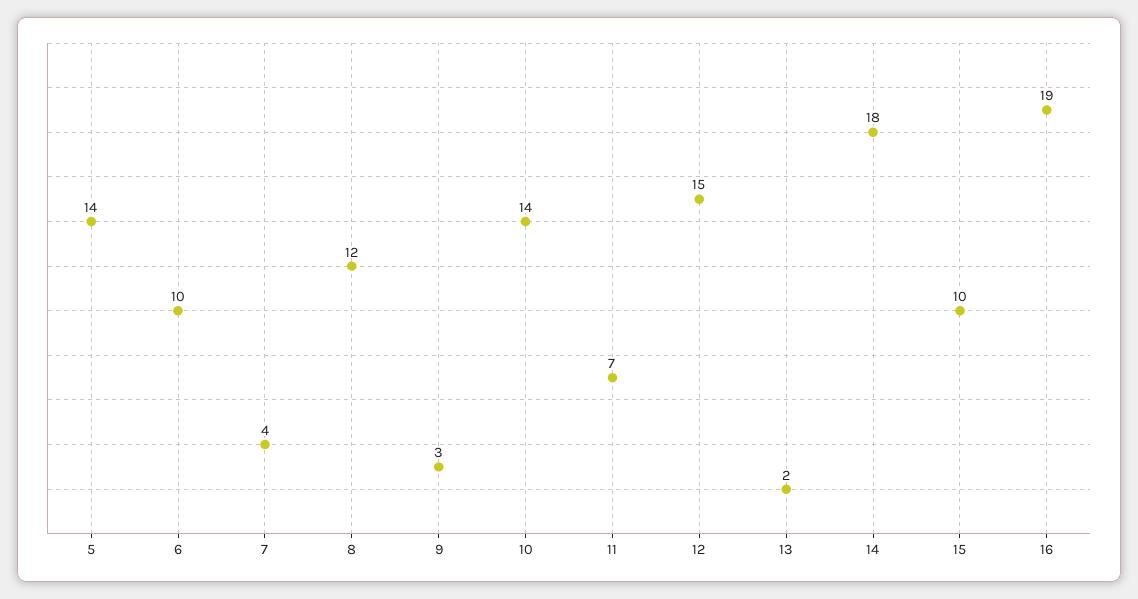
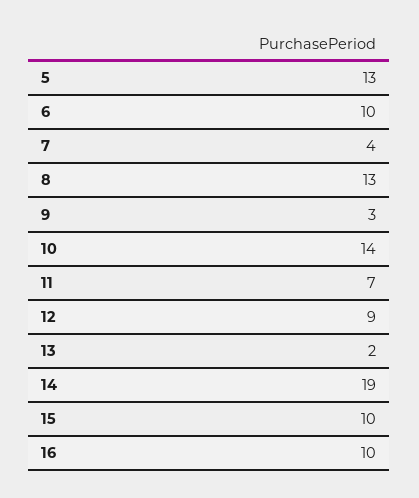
5: 14 -> 13
8: 12 -> 13
12: 15 -> 9
14: 18 -> 19
16: 19 -> 10

